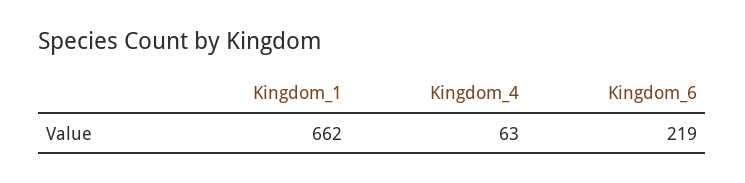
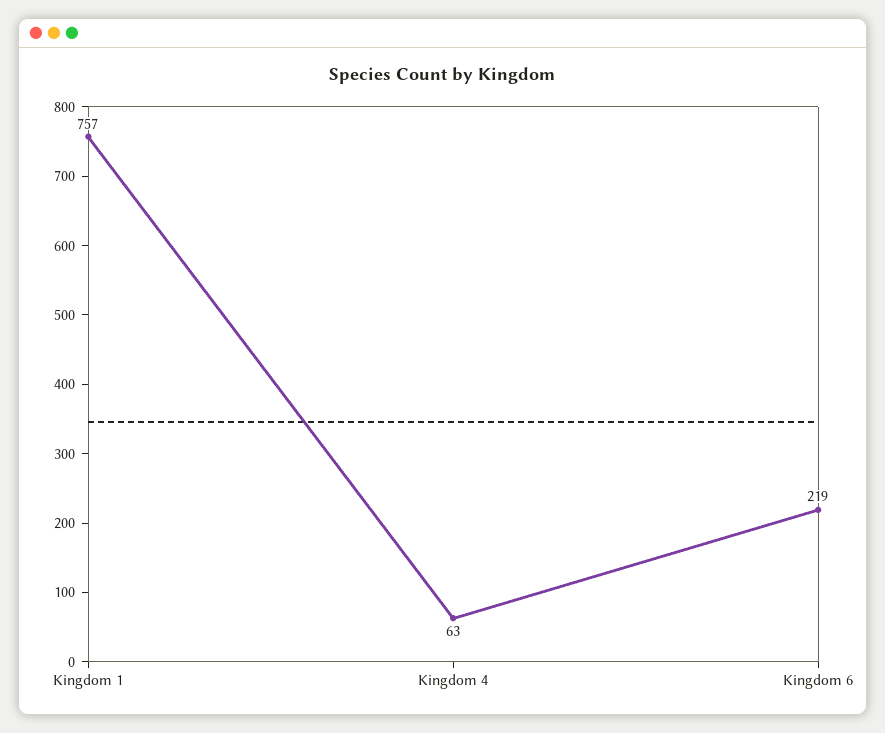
Kingdom_1: 662 -> 757

